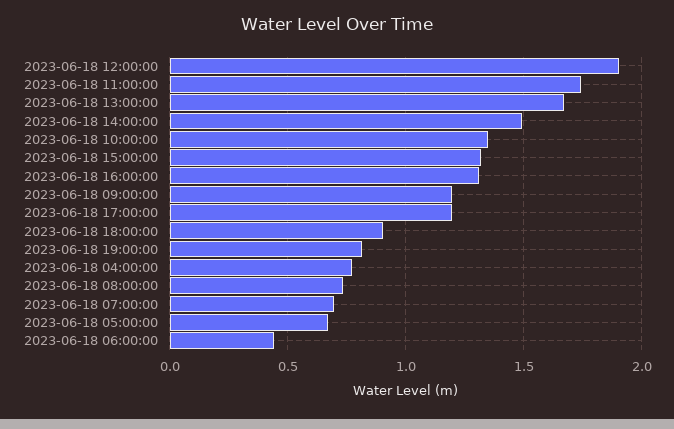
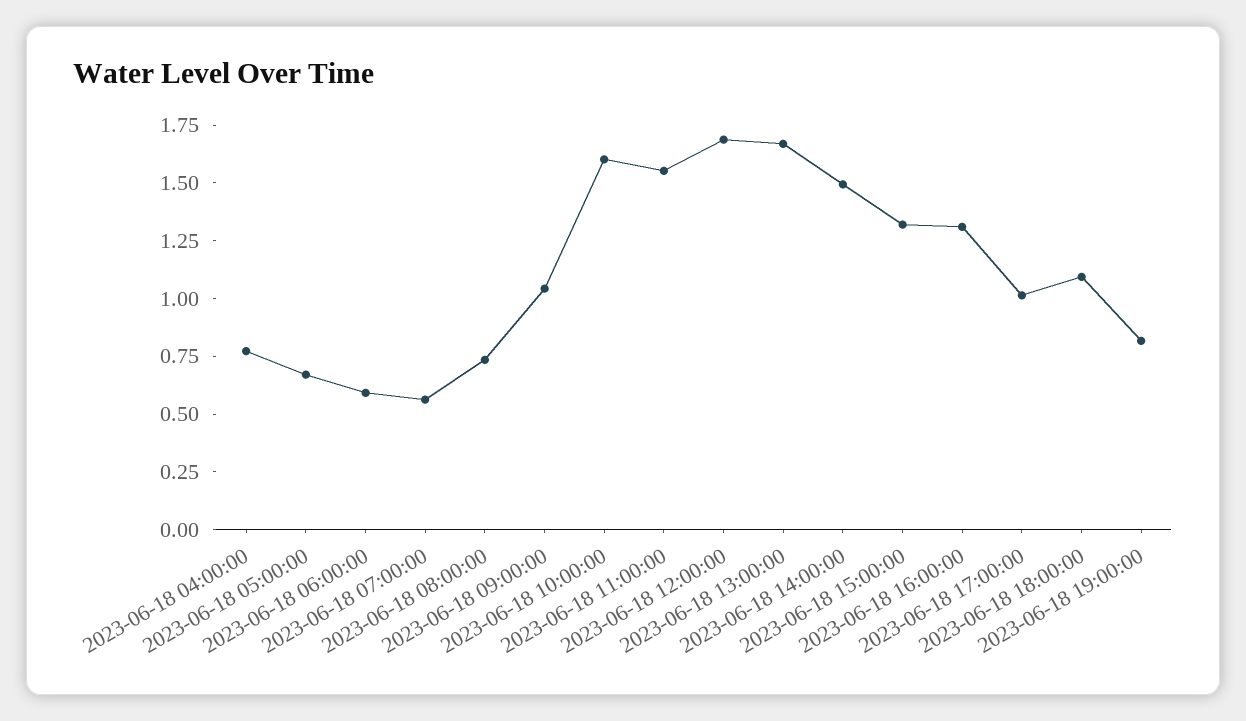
2023-06-18 12:00:00: 1.9 -> 1.7
2023-06-18 11:00:00: 1.75 -> 1.55
2023-06-18 10:00:00: 1.35 -> 1.6
2023-06-18 09:00:00: 1.2 -> 1.05
2023-06-18 17:00:00: 1.2 -> 1
2023-06-18 18:00:00: 0.9 -> 1.1
2023-06-18 07:00:00: 0.7 -> 0.55
2023-06-18 06:00:00: 0.45 -> 0.6

